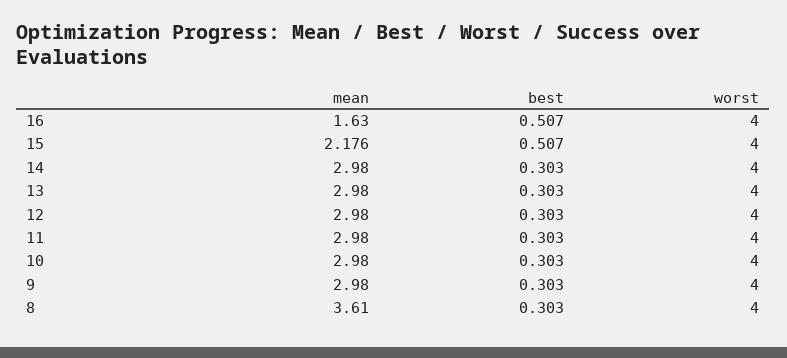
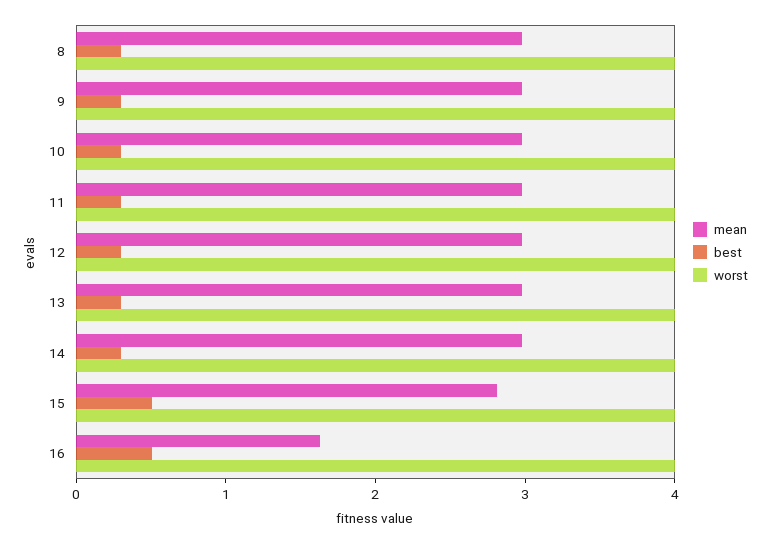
mean, 15: 2.176 -> 2.8
mean, 8: 3.61 -> 3

